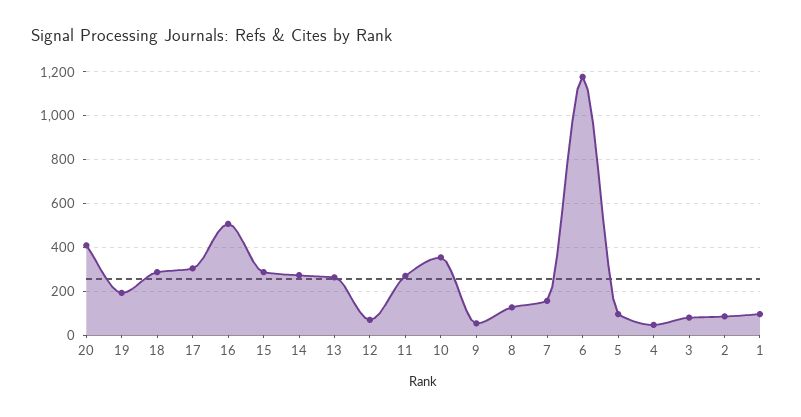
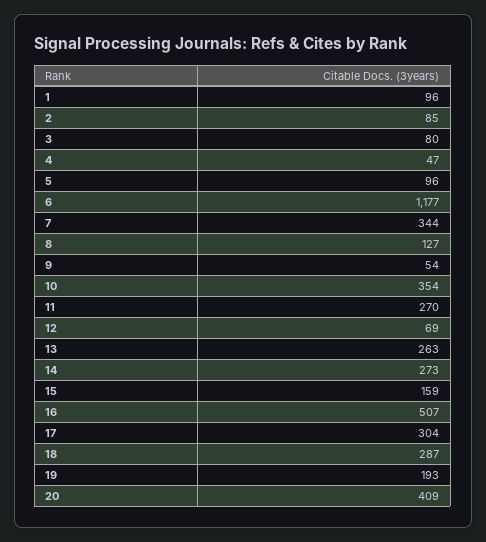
15: 300 -> 159
7: 150 -> 344

